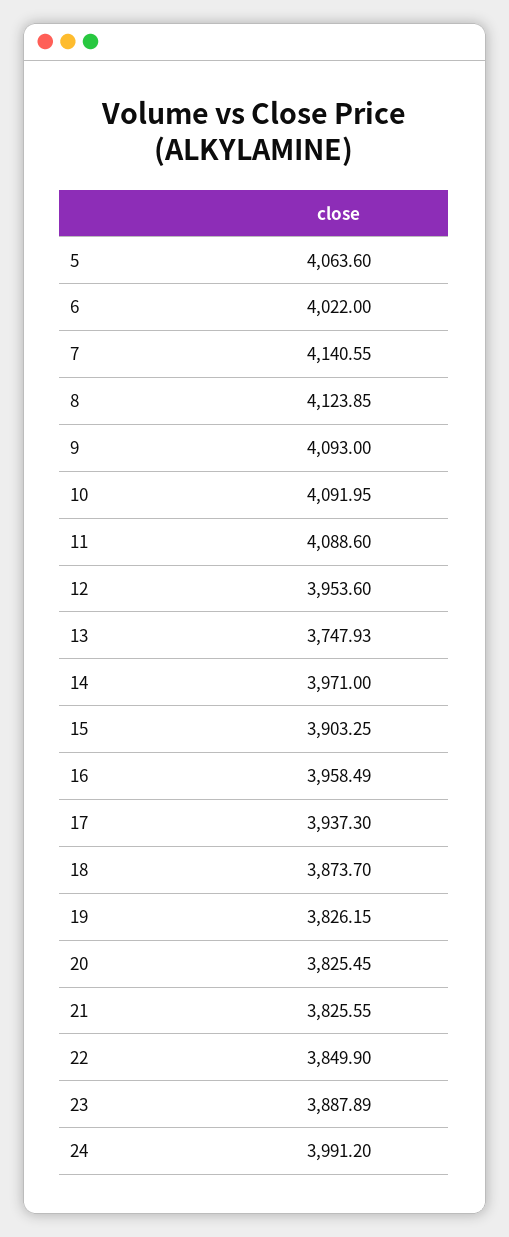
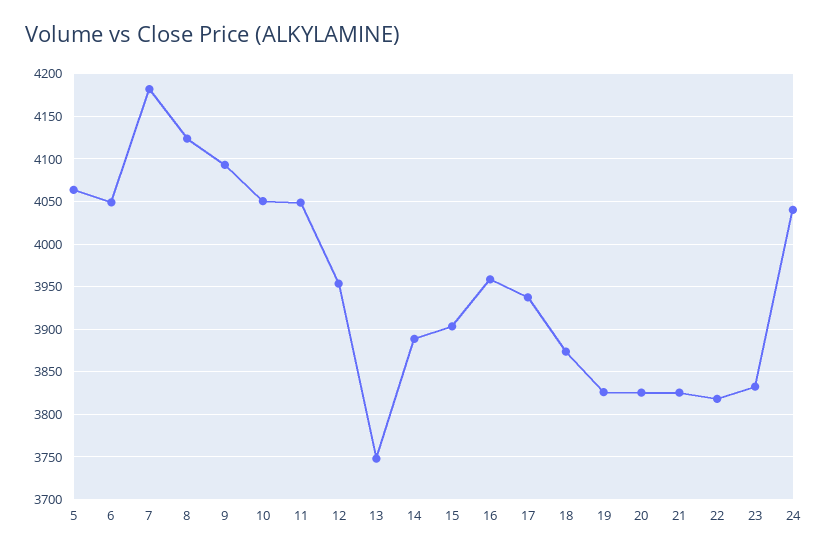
6: 4022 -> 4050
7: 4140.55 -> 4180
10: 4091.95 -> 4050
11: 4088.6 -> 4050
14: 3971 -> 3890
22: 3849.9 -> 3820
23: 3887.89 -> 3830
24: 3991.2 -> 4040

